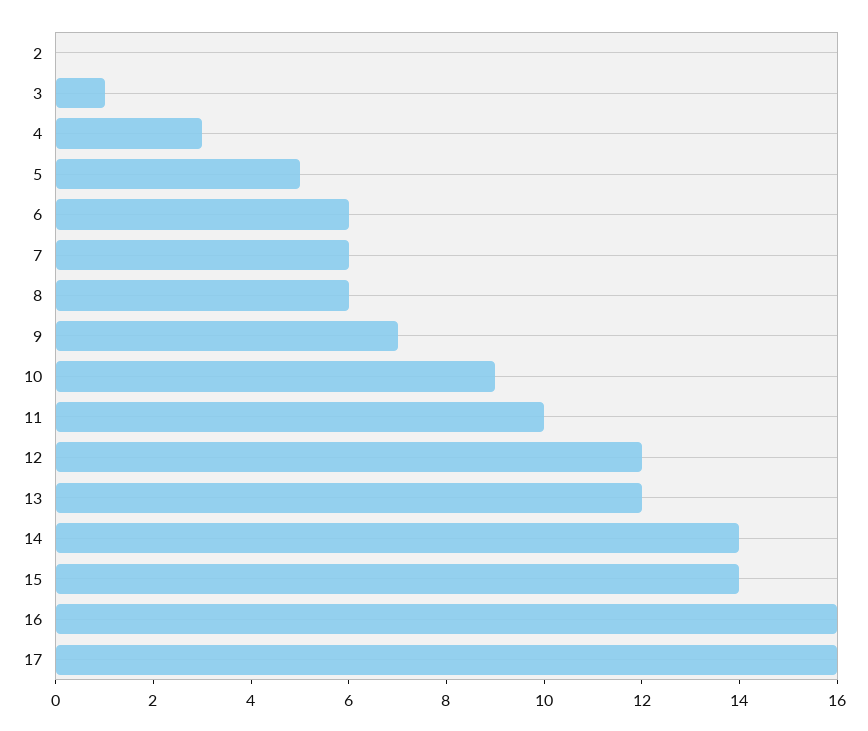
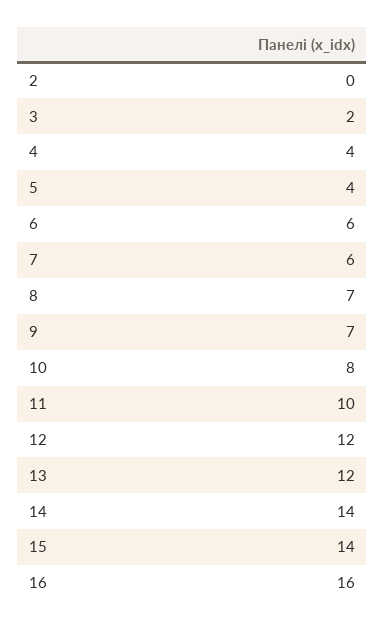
3: 1 -> 2
4: 3 -> 4
5: 5 -> 4
8: 6 -> 7
10: 9 -> 8
17: 16 -> none

